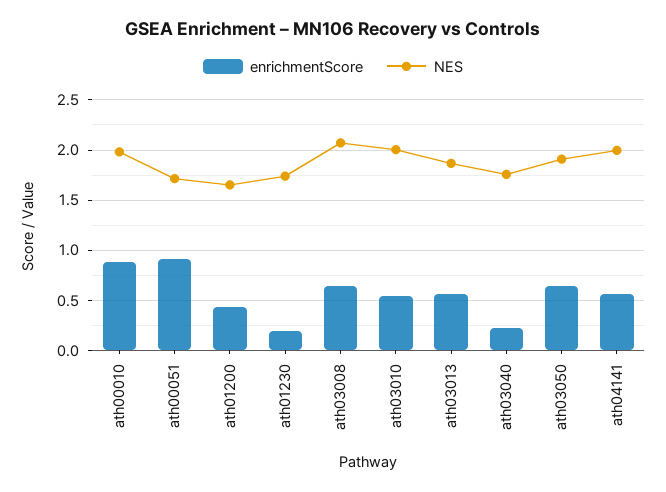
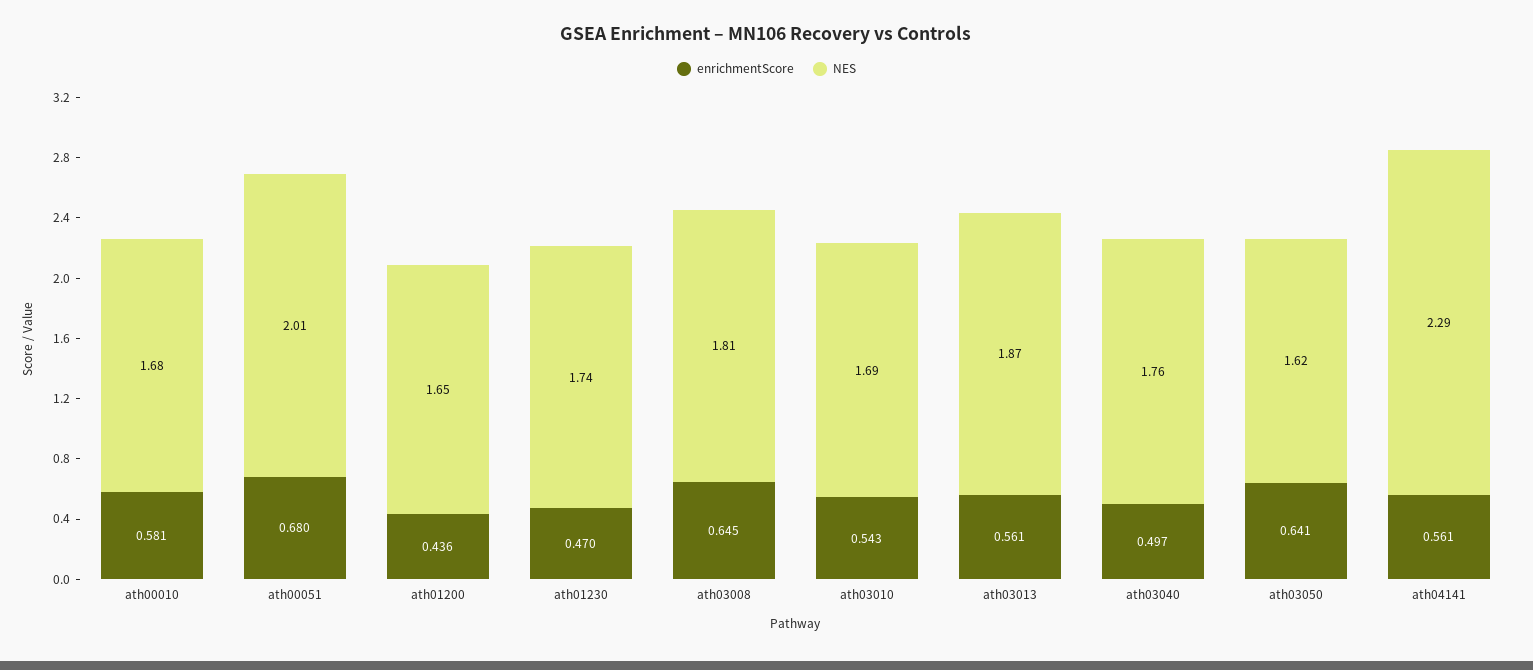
enrichmentScore, ath00010: 0.9 -> 0.581
NES, ath00010: 2 -> 1.68
enrichmentScore, ath00051: 0.9 -> 0.68
NES, ath00051: 1.7 -> 2.01
enrichmentScore, ath01230: 0.2 -> 0.47
NES, ath03008: 2.1 -> 1.81
NES, ath03010: 2 -> 1.69
enrichmentScore, ath03040: 0.2 -> 0.497
NES, ath03050: 1.9 -> 1.62
NES, ath04141: 2 -> 2.29

